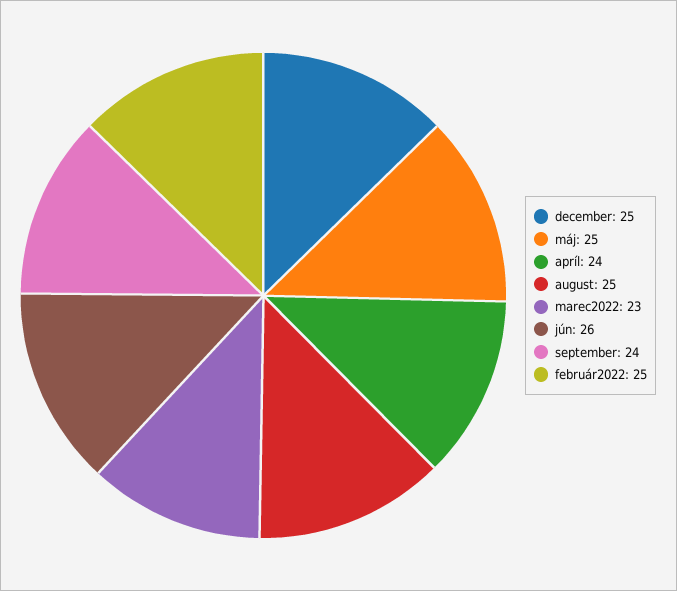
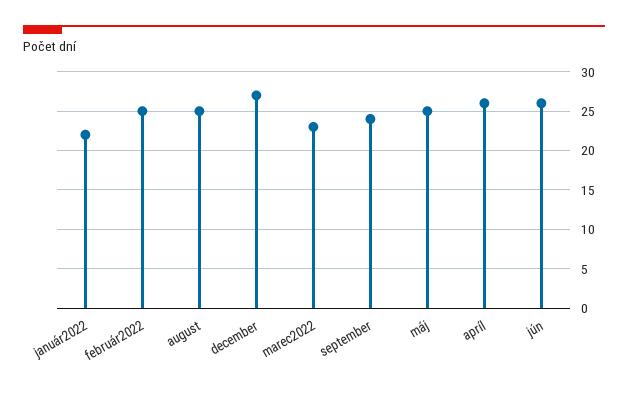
december: 25 -> 27
apríl: 24 -> 26
január2022: none -> 22

